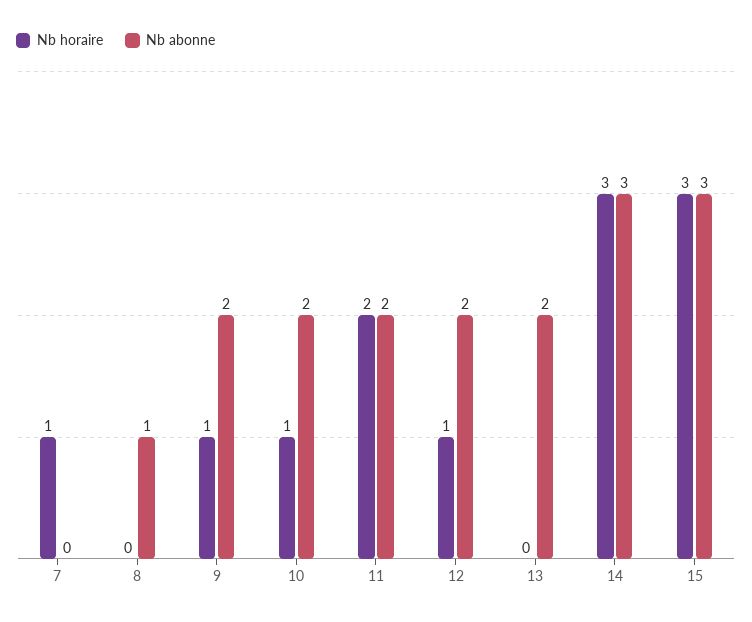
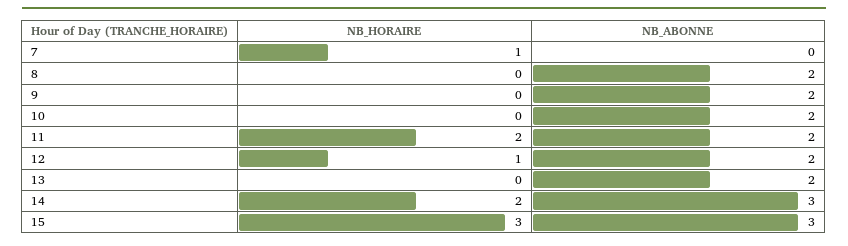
Nb abonne, 8: 1 -> 2
Nb horaire, 9: 1 -> 0
Nb horaire, 10: 1 -> 0
Nb horaire, 14: 3 -> 2

